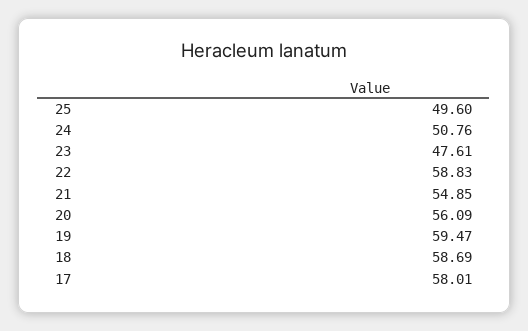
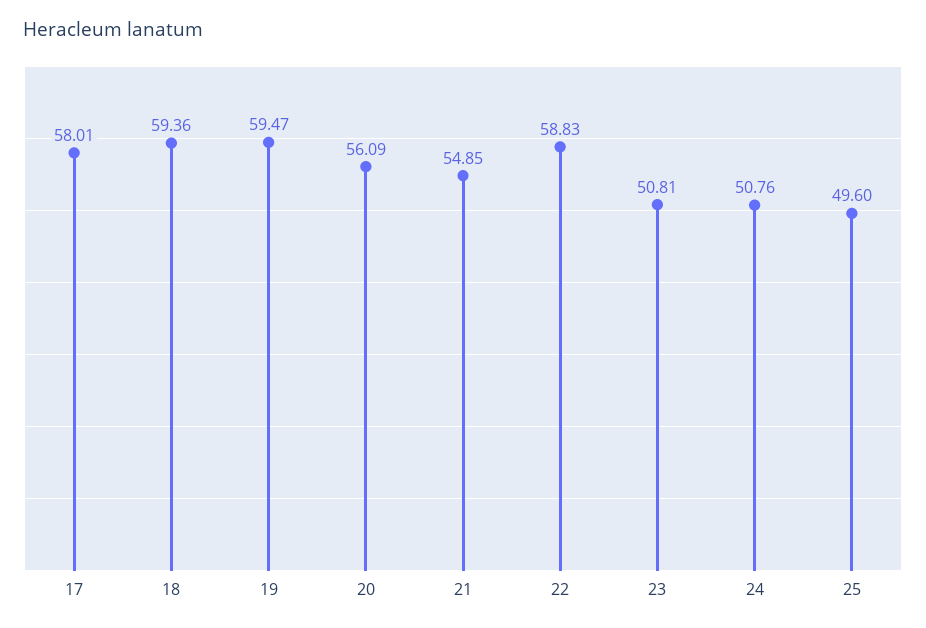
23: 47.61 -> 50.81
18: 58.69 -> 59.36

